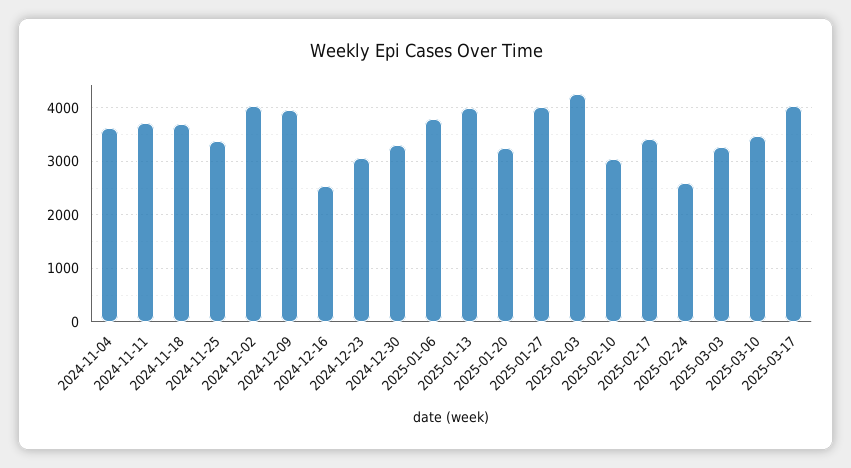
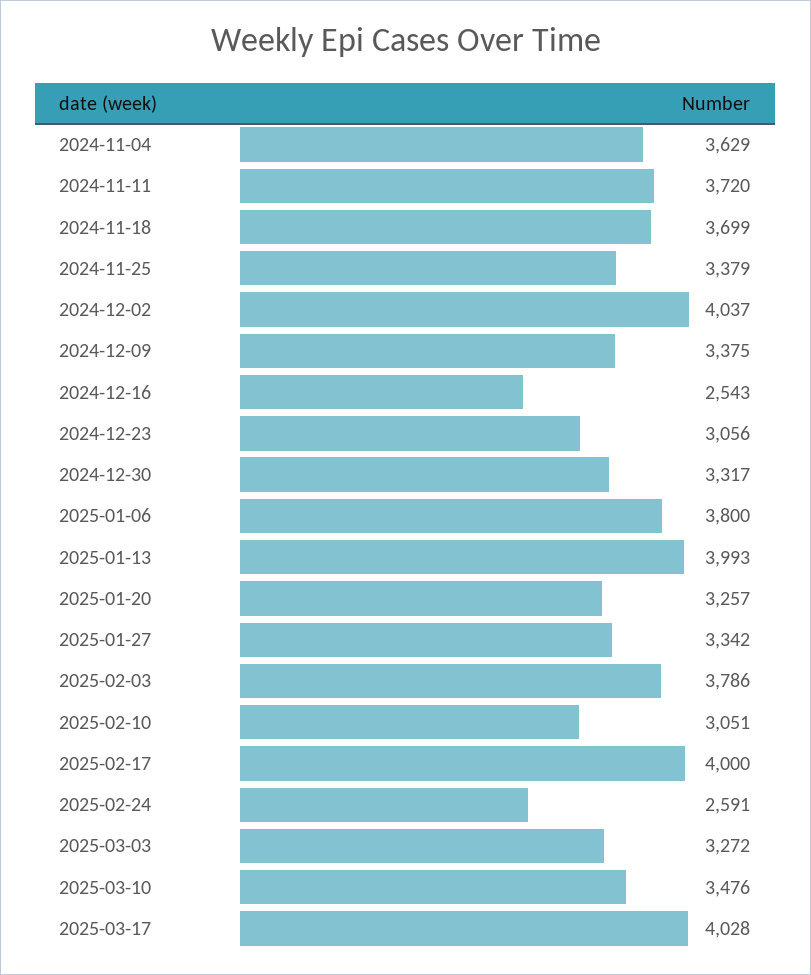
2024-12-09: 4000 -> 3375
2025-01-27: 4000 -> 3342
2025-02-03: 4200 -> 3786
2025-02-17: 3400 -> 4000

